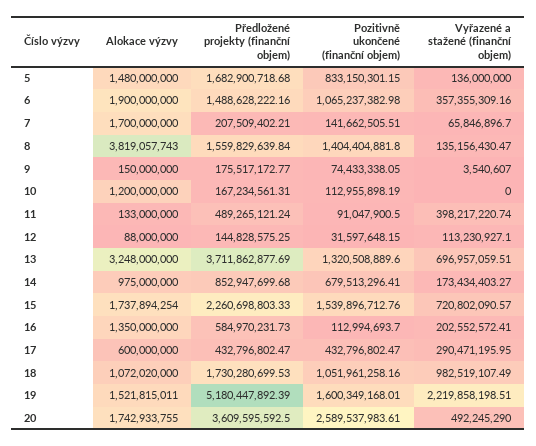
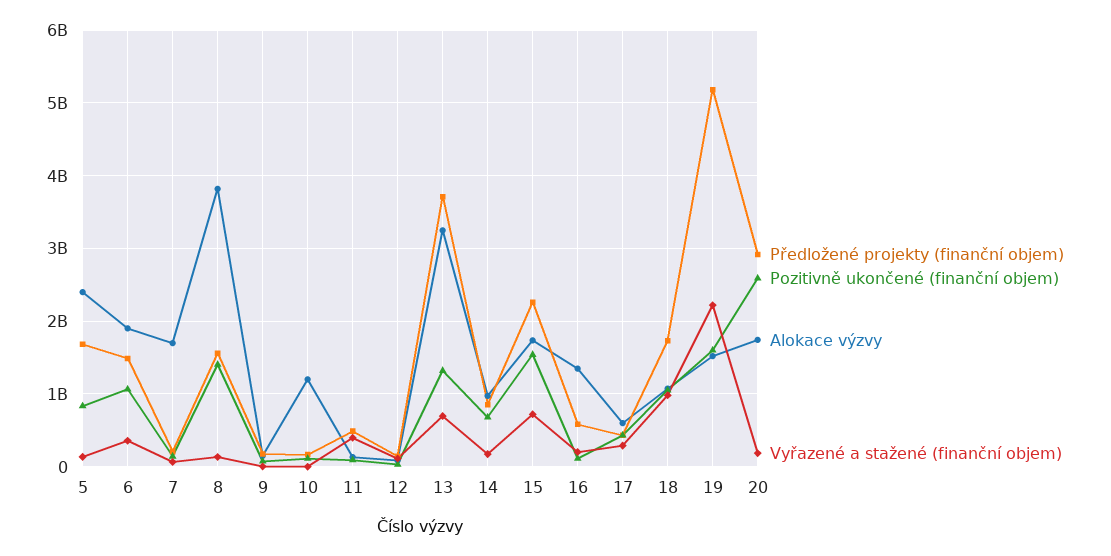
Alokace výzvy, 5: 1480000000 -> 2400000000
Předložené projekty (finanční objem), 20: 3609595592.5 -> 2900000000
Vyřazené a stažené (finanční objem), 20: 492245290 -> 200000000

